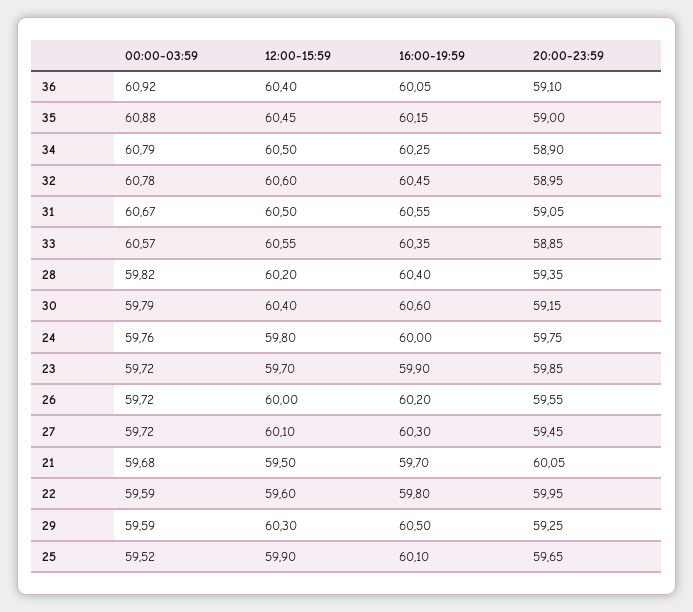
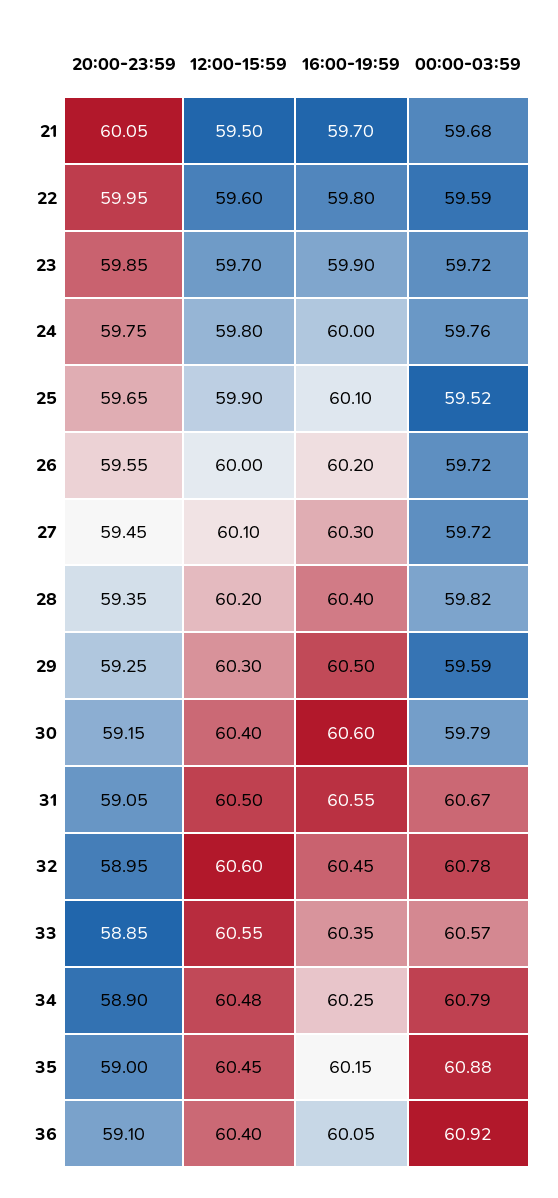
12:00-15:59, 34: 60.5 -> 60.48

